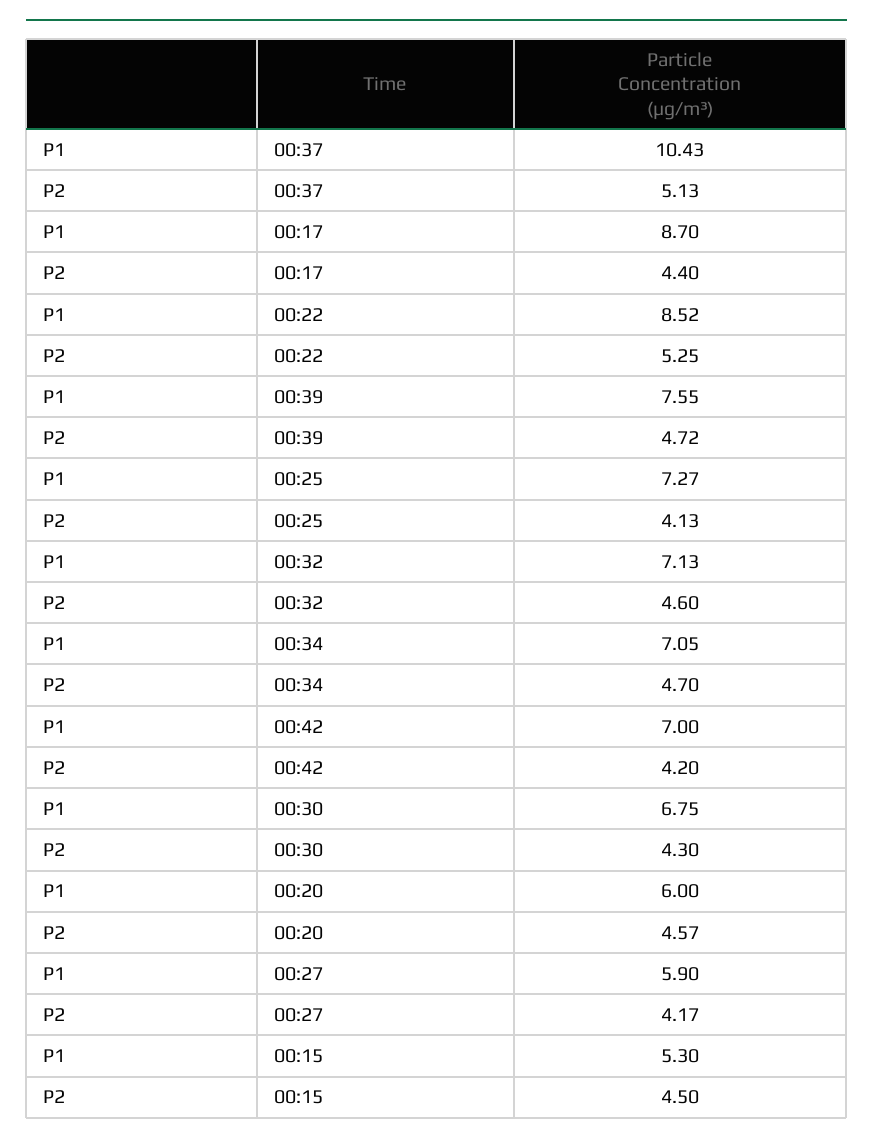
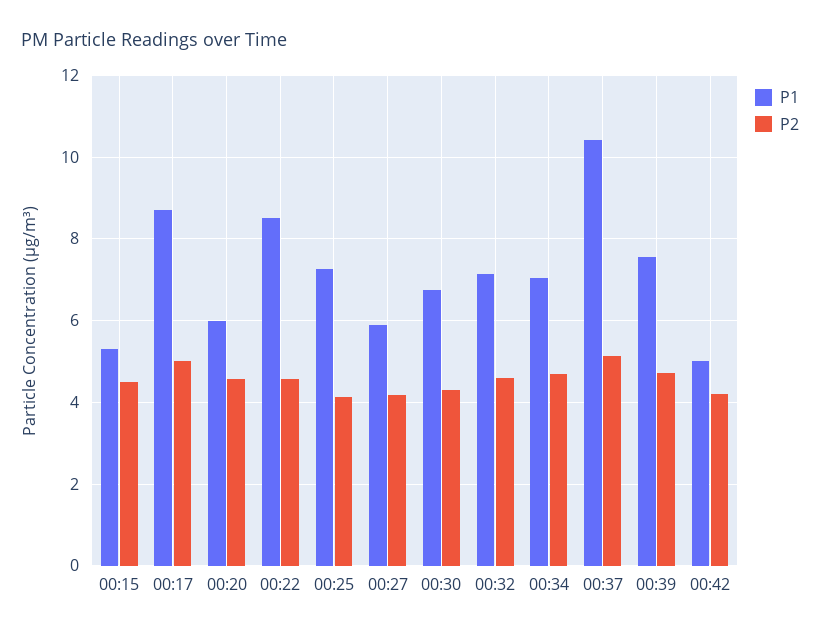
P2, 00:17: 4.4 -> 5
P2, 00:22: 5.25 -> 4.6
P1, 00:42: 7 -> 5

